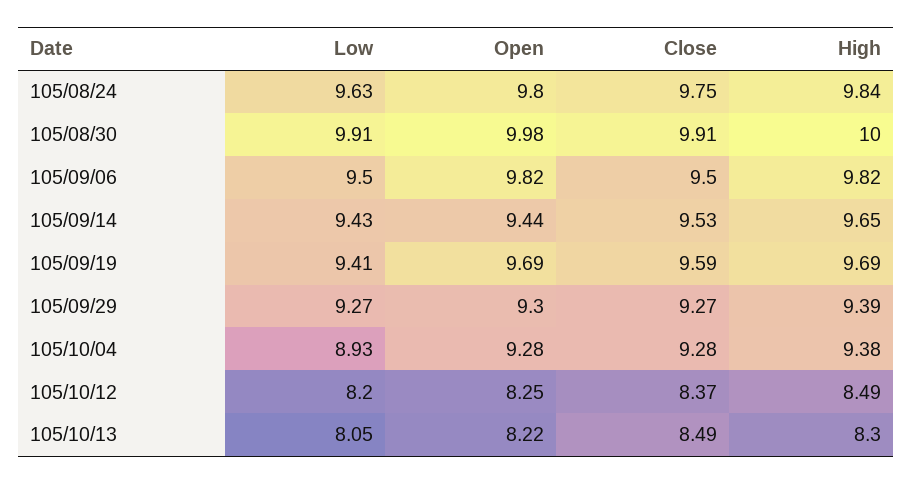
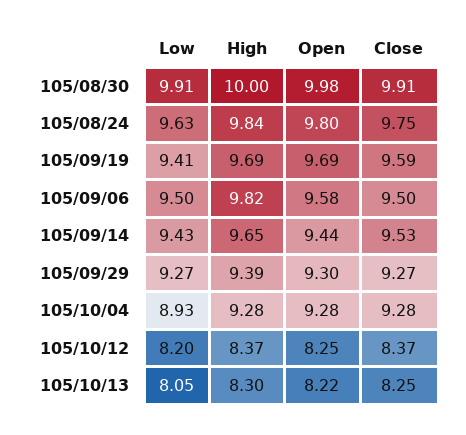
Open, 105/09/06: 9.82 -> 9.58
High, 105/10/04: 9.38 -> 9.28
High, 105/10/12: 8.49 -> 8.37
Close, 105/10/13: 8.49 -> 8.25

